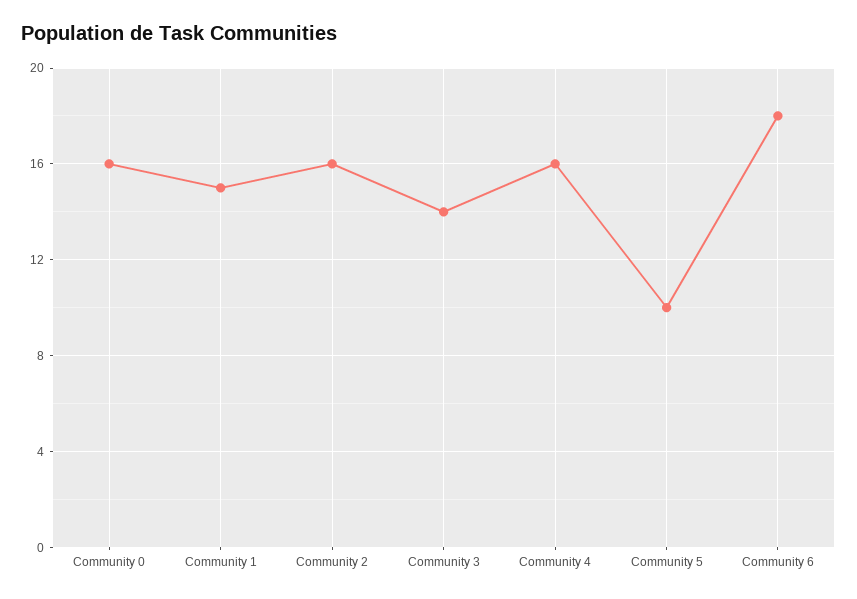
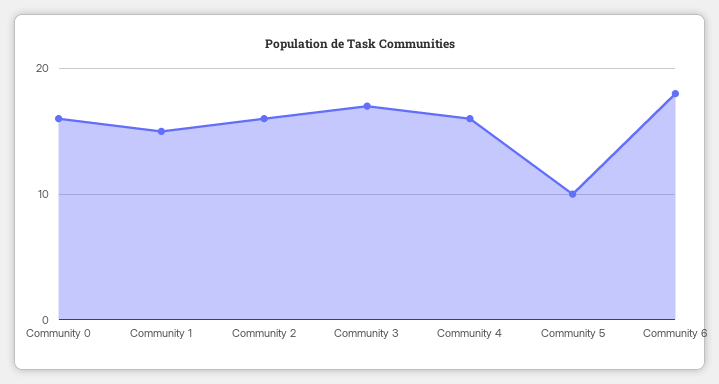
Community 3: 14 -> 17

